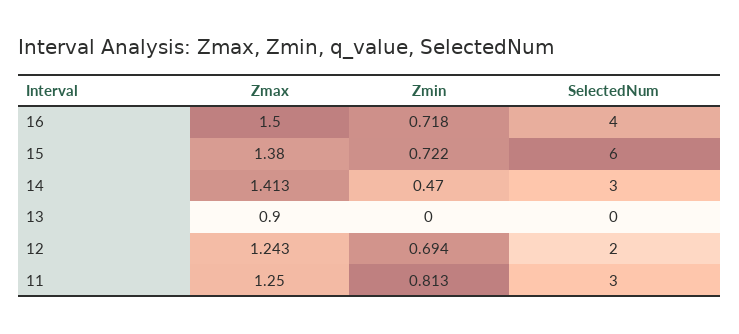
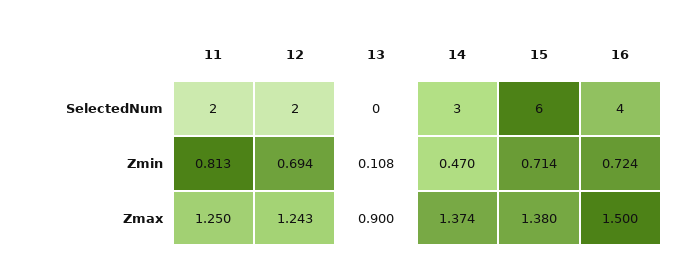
Zmin, 16: 0.718 -> 0.724
Zmin, 15: 0.722 -> 0.714
Zmax, 14: 1.413 -> 1.374
Zmin, 13: 0 -> 0.108
SelectedNum, 11: 3 -> 2

